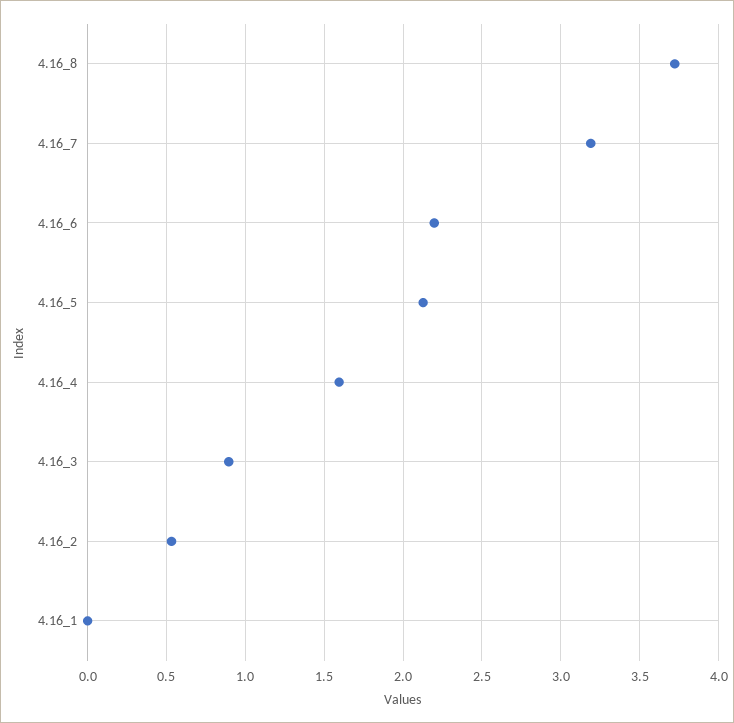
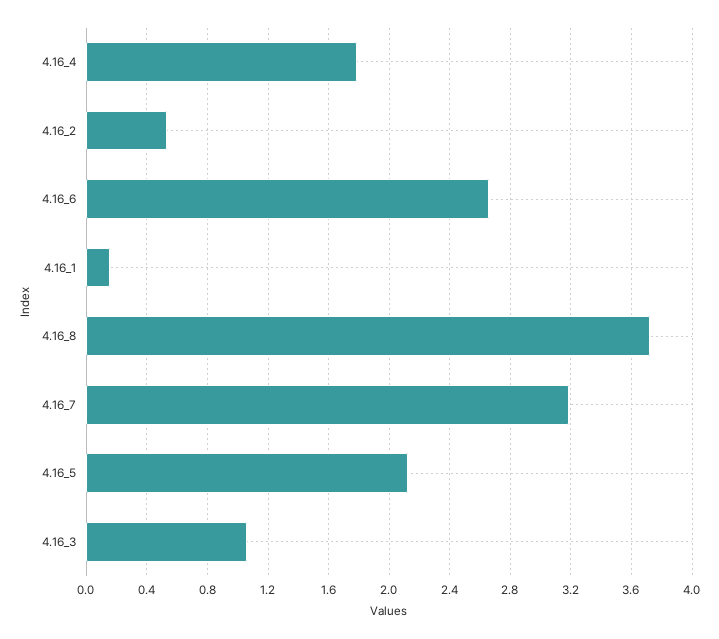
4.16_6: 2.2 -> 2.65
4.16_4: 1.6 -> 1.8
4.16_3: 0.9 -> 1.05
4.16_1: 0 -> 0.15

